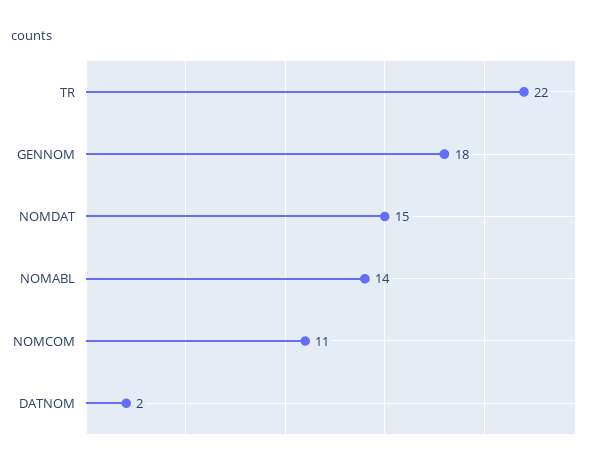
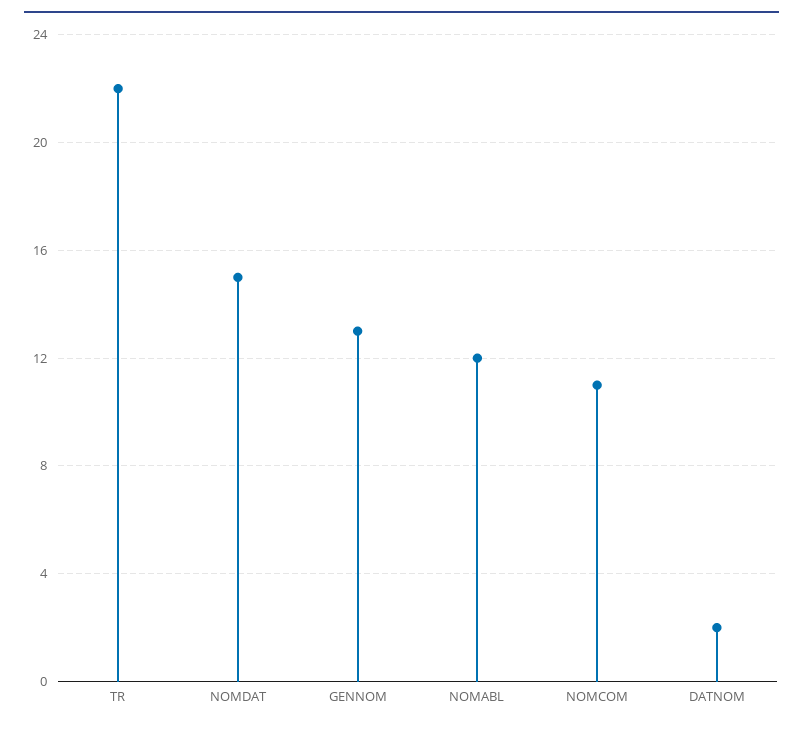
GENNOM: 18 -> 13
NOMABL: 14 -> 12

